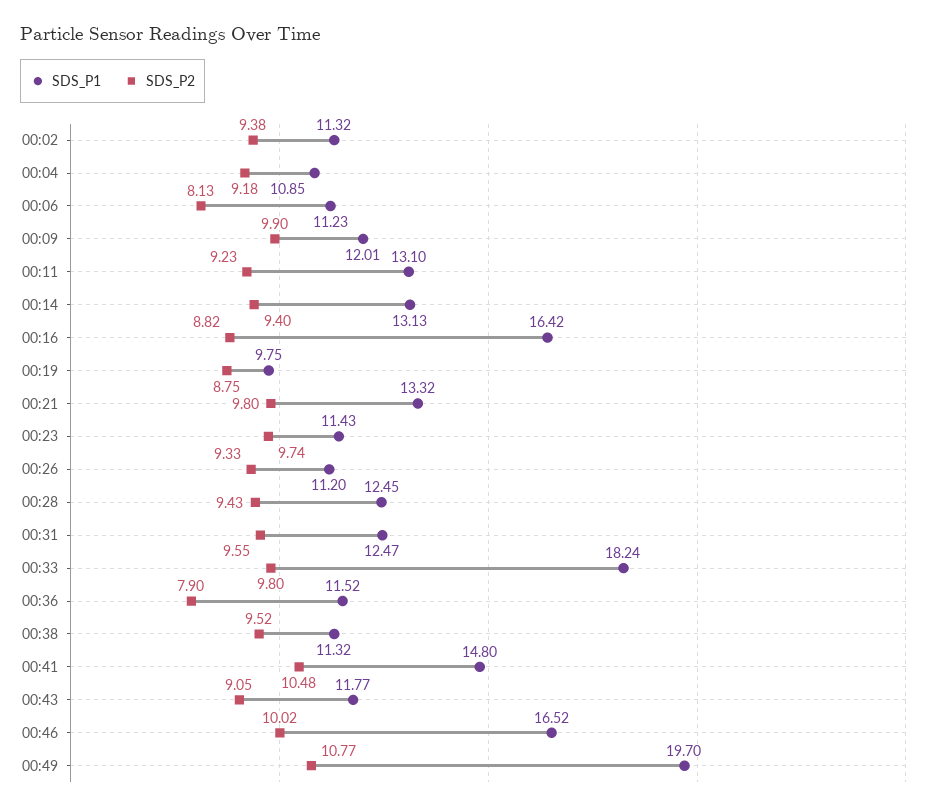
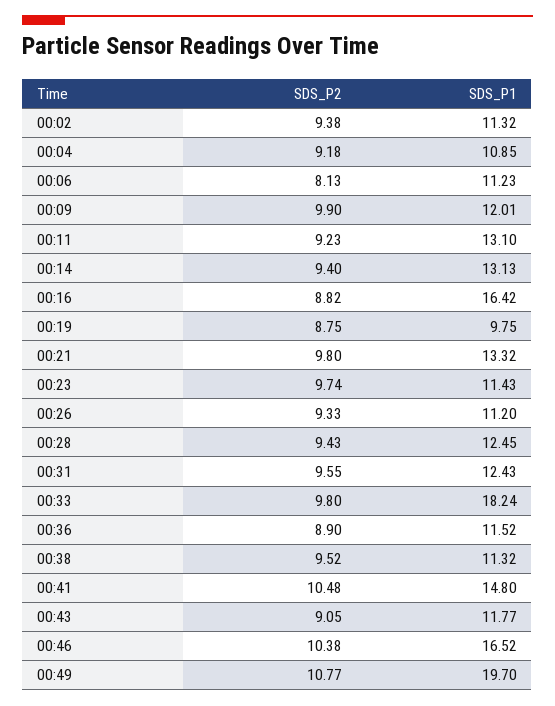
SDS_P1, 00:31: 12.47 -> 12.43
SDS_P2, 00:36: 7.9 -> 8.9
SDS_P2, 00:46: 10.02 -> 10.38

